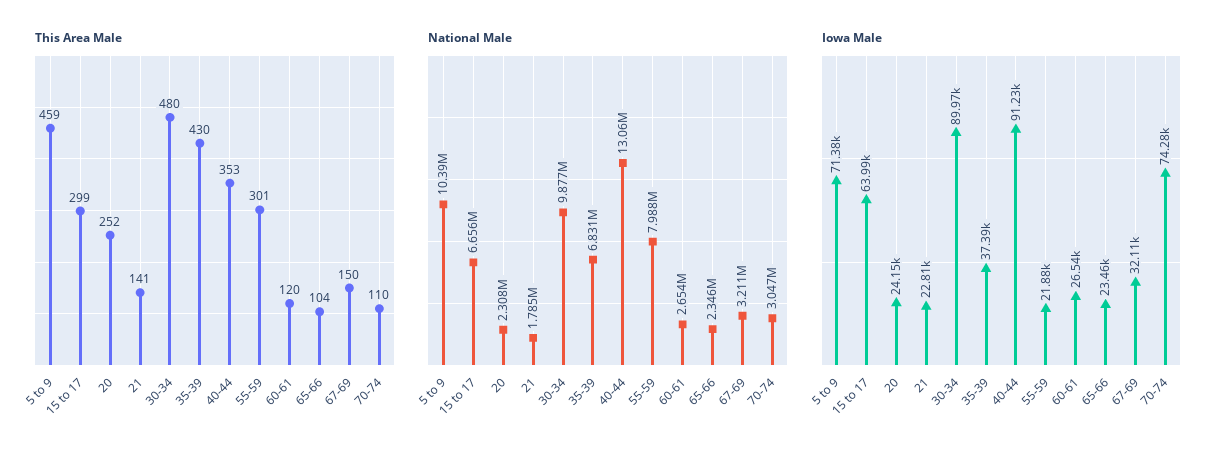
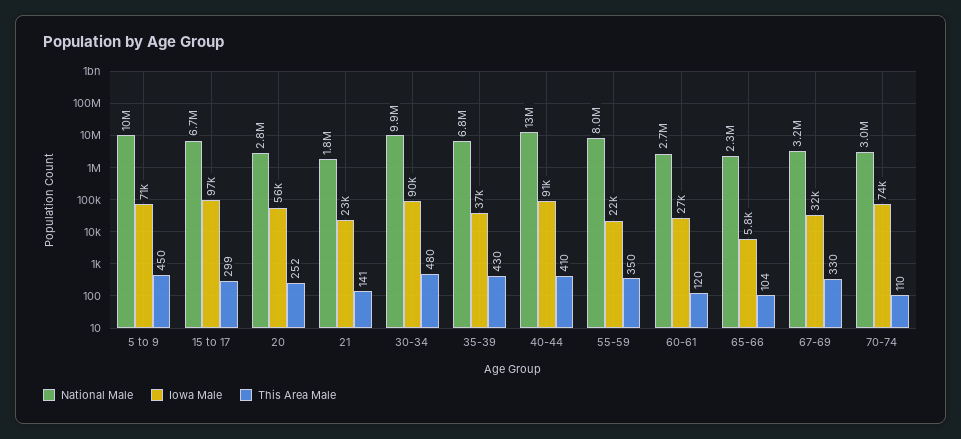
This Area Male, 5 to 9: 459 -> 450
This Area Male, 40-44: 353 -> 410
This Area Male, 55-59: 301 -> 350
This Area Male, 67-69: 150 -> 330
National Male, 20: 2308000 -> 2800000
Iowa Male, 15 to 17: 63990 -> 97000
Iowa Male, 20: 24150 -> 56000
Iowa Male, 65-66: 23460 -> 5800

